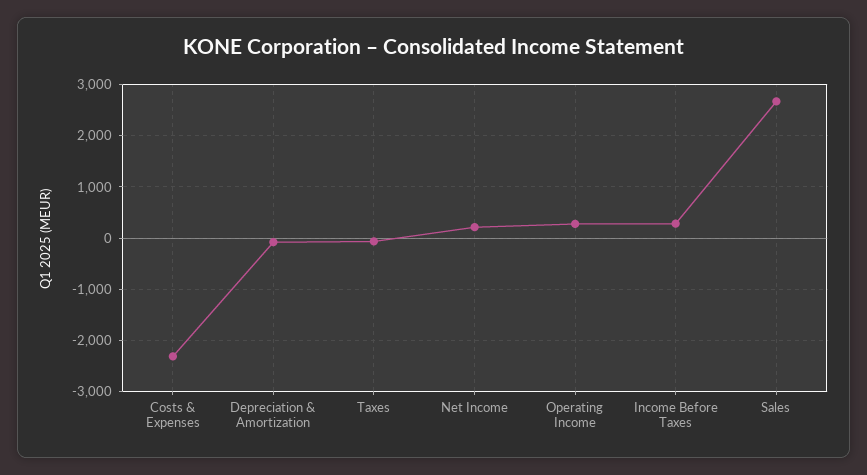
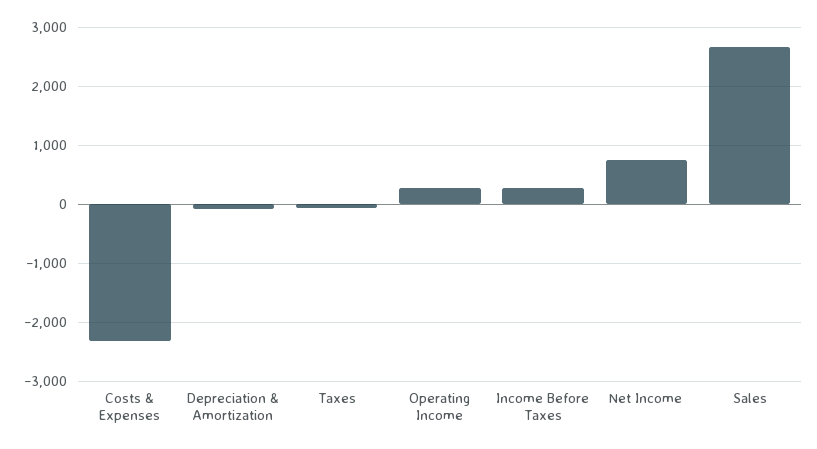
Net Income: 200 -> 800

